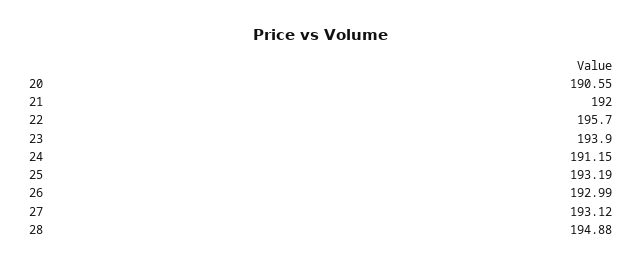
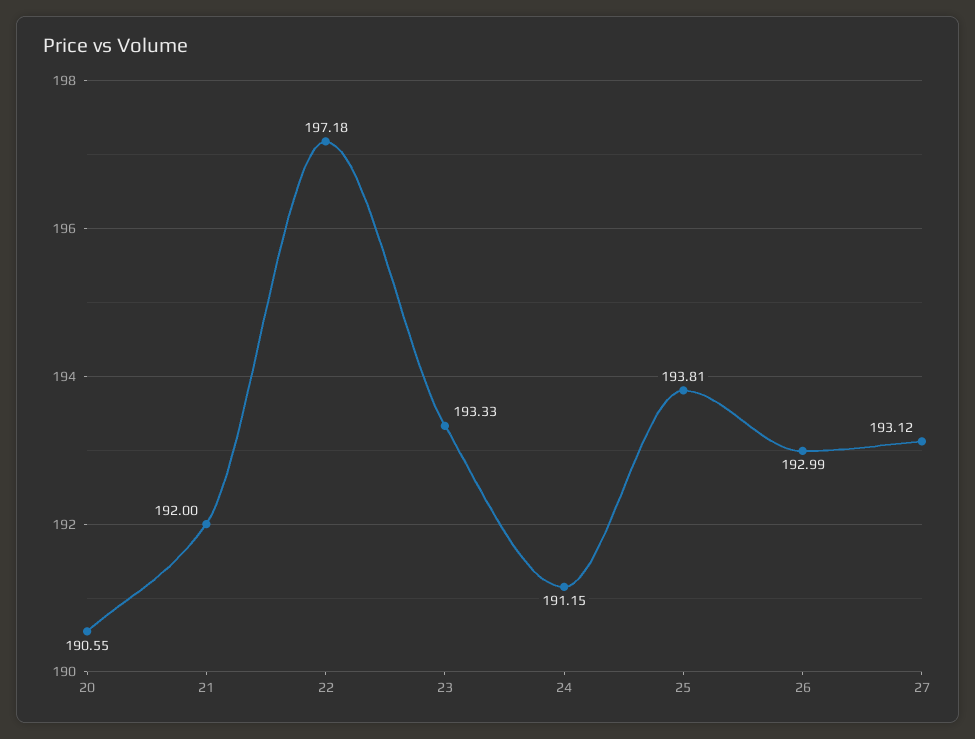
22: 195.7 -> 197.18
23: 193.9 -> 193.33
25: 193.19 -> 193.81
28: 194.88 -> none

